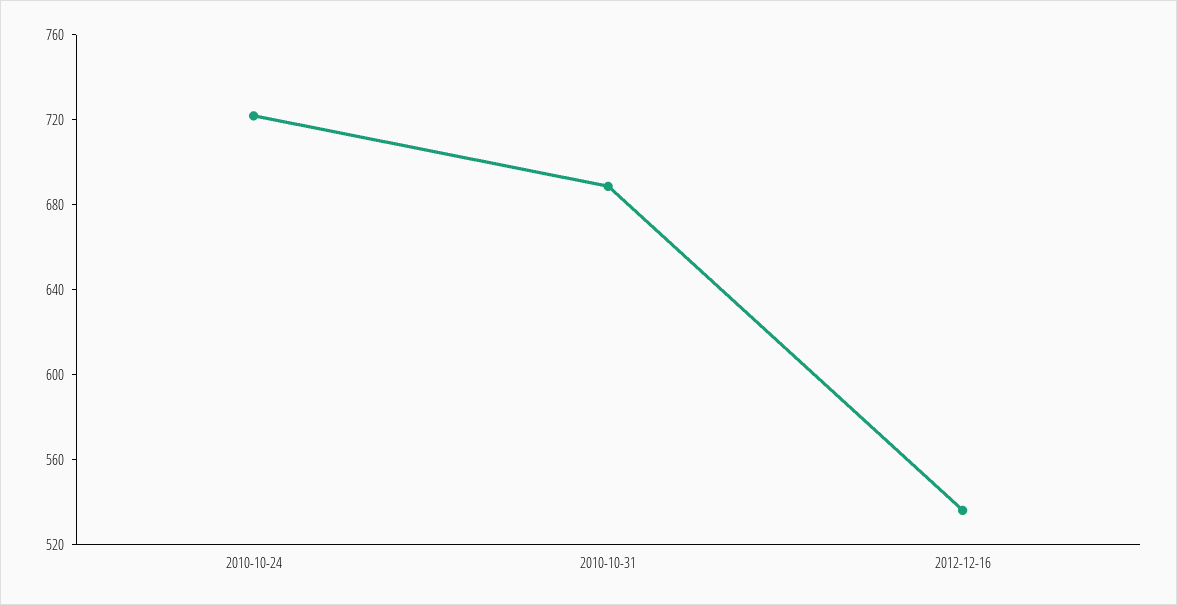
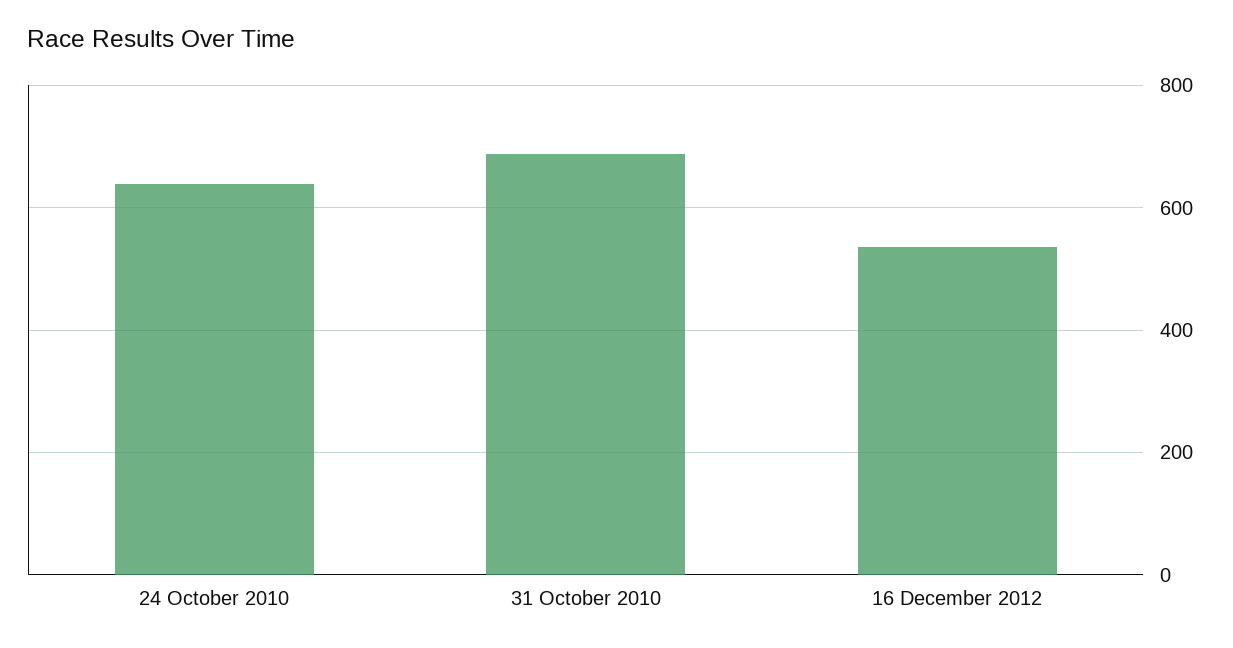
2010-10-24: 720 -> 640

